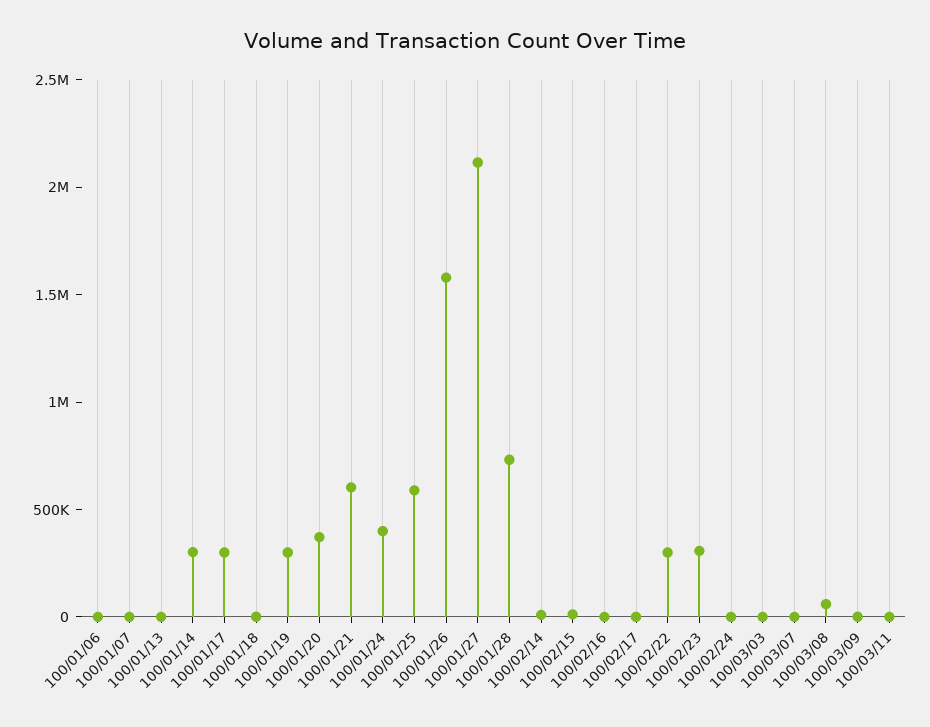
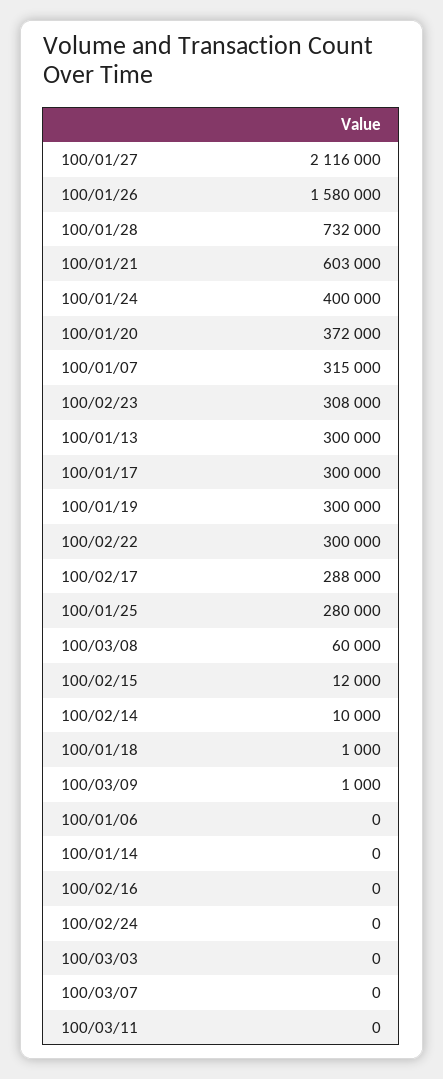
100/01/07: 0 -> 315000
100/01/13: 0 -> 300000
100/01/14: 300000 -> 0
100/01/25: 600000 -> 280000
100/02/17: 0 -> 288000

